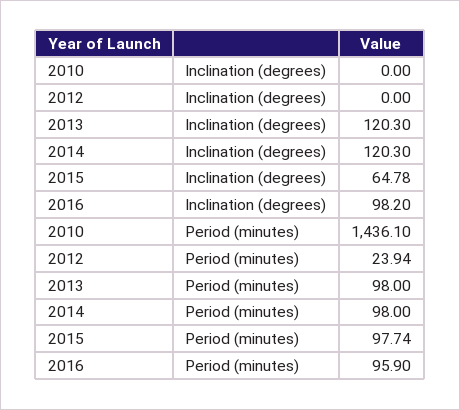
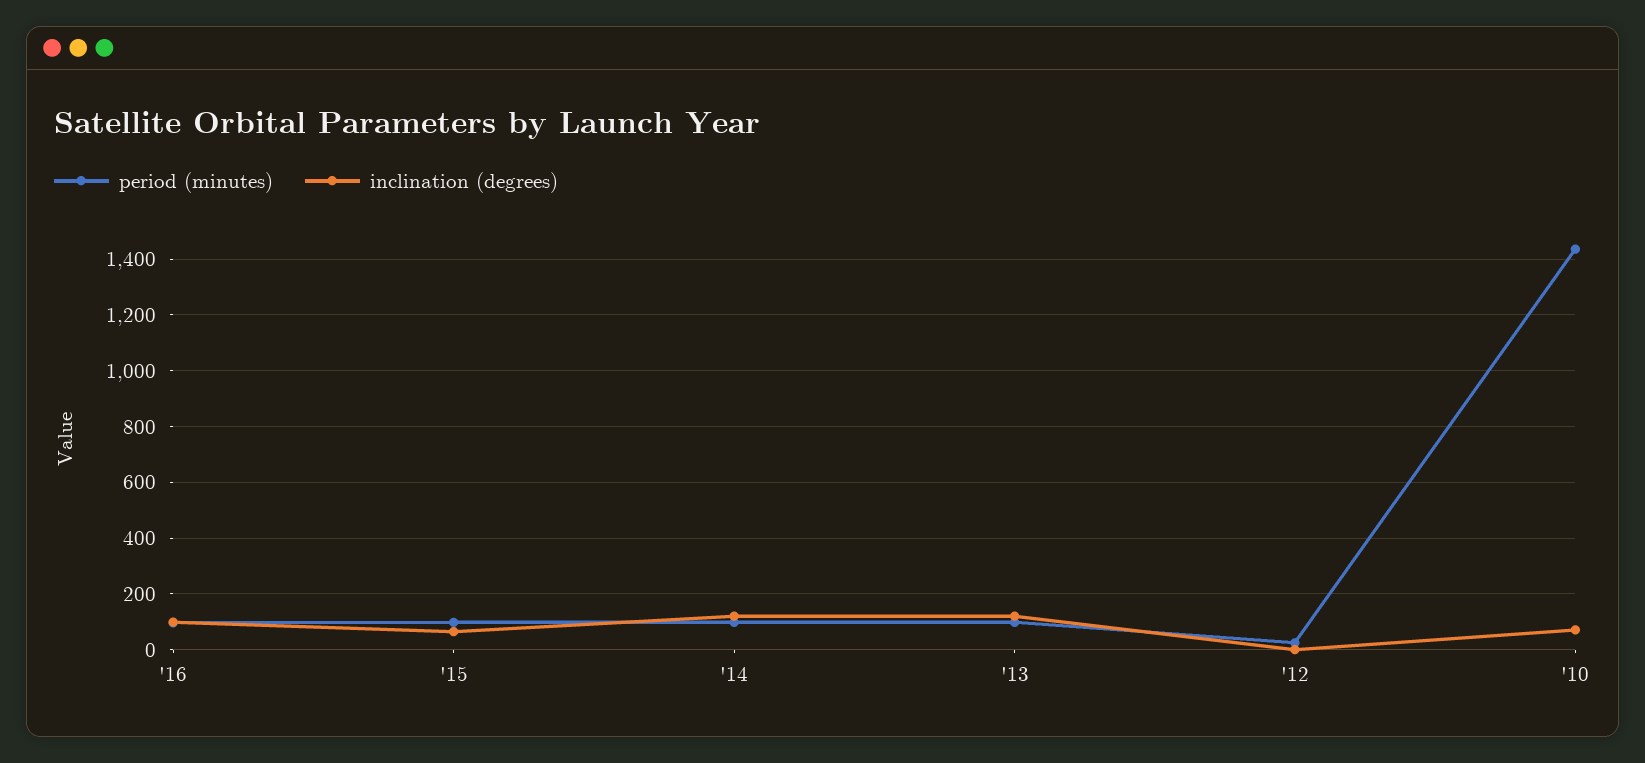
Inclination (degrees), 2010: 0 -> 75

